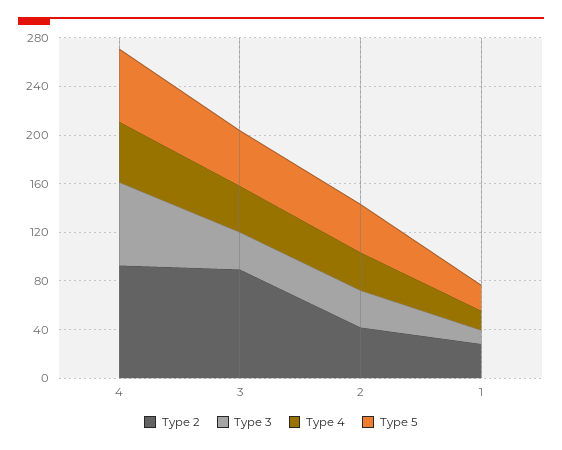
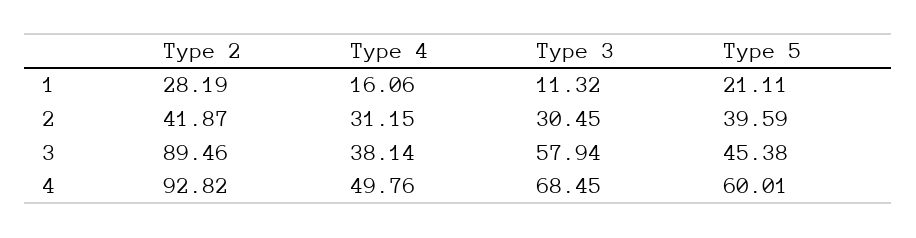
Type 3, 3: 30 -> 57.94

